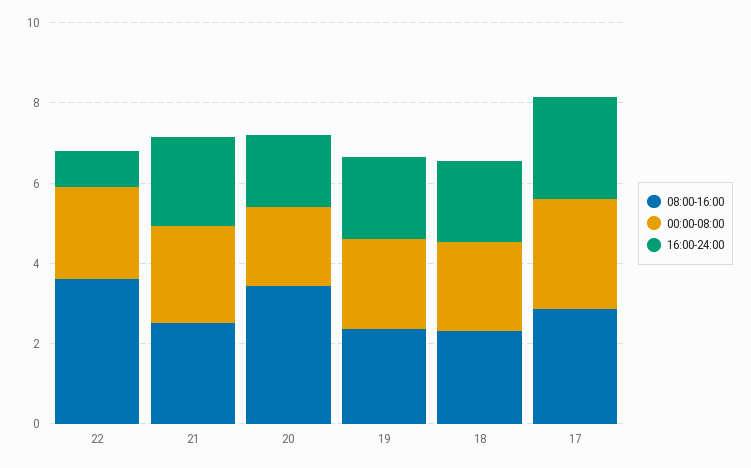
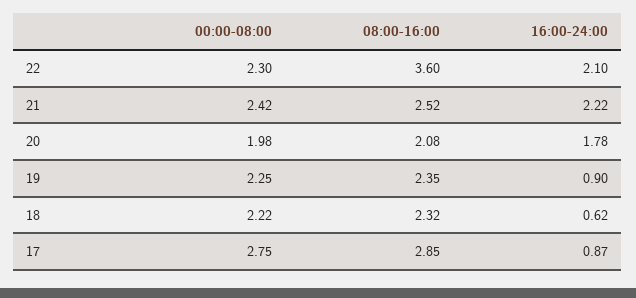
16:00-24:00, 22: 1 -> 2.1
08:00-16:00, 20: 3.5 -> 2.08
16:00-24:00, 19: 2 -> 0.9
16:00-24:00, 18: 2 -> 0.62
16:00-24:00, 17: 2.5 -> 0.87

